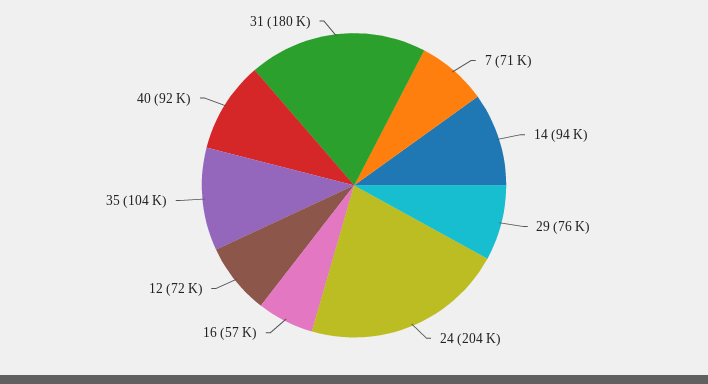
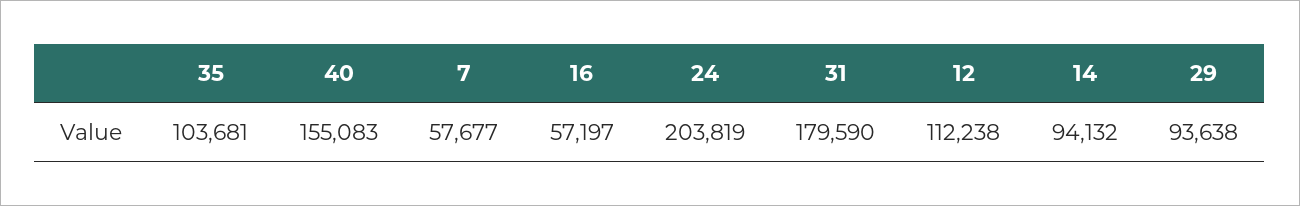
7: 71000 -> 57677
29: 76000 -> 93638
12: 72000 -> 112238
40: 92000 -> 155083

